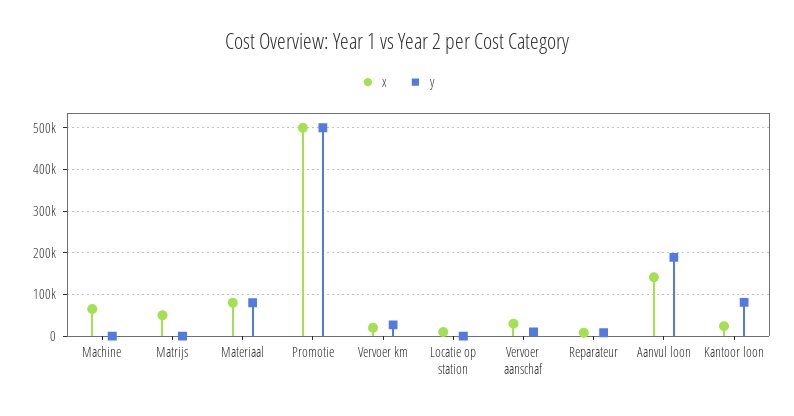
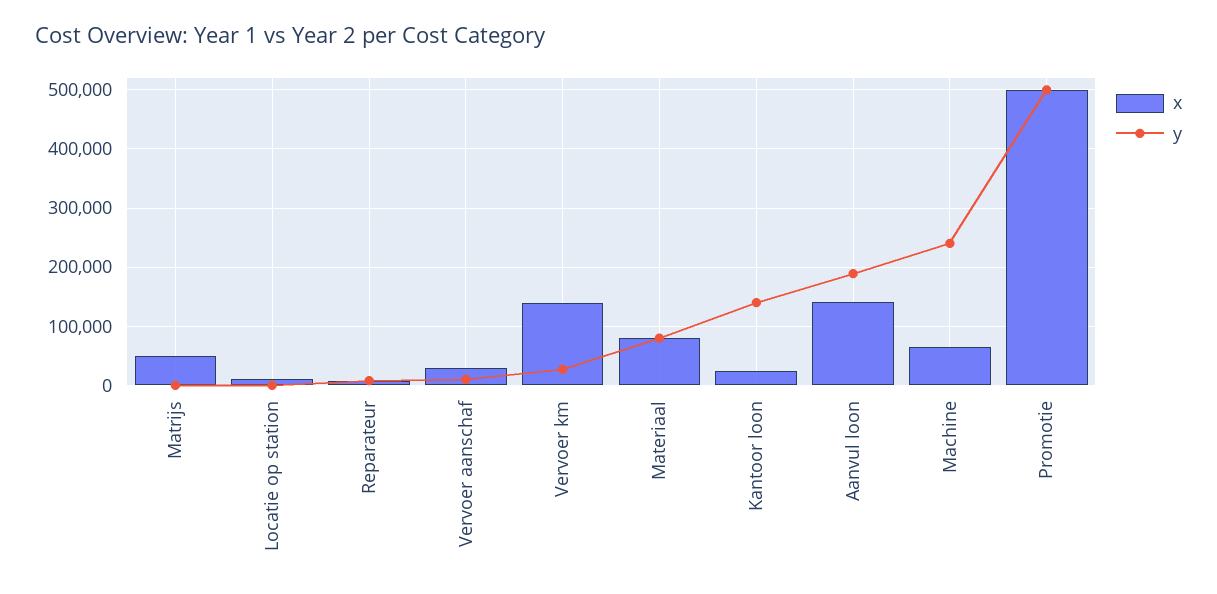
y, Machine: 0 -> 240000
x, Vervoer km: 20000 -> 140000
y, Kantoor loon: 80000 -> 140000

